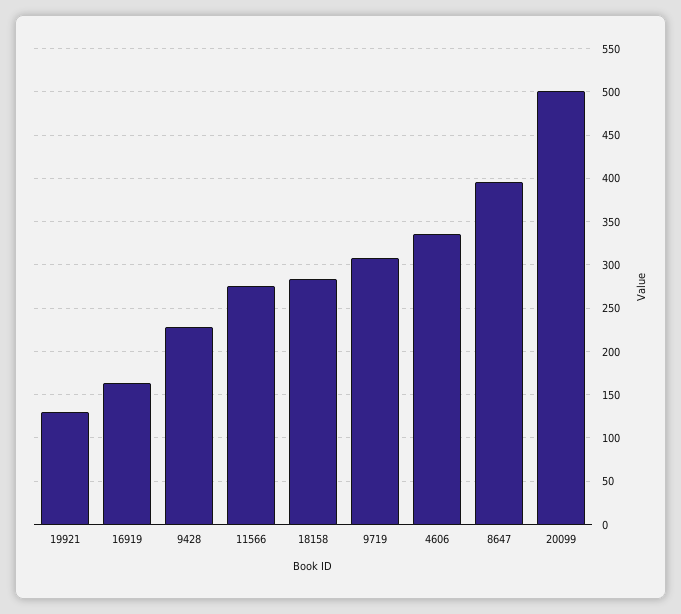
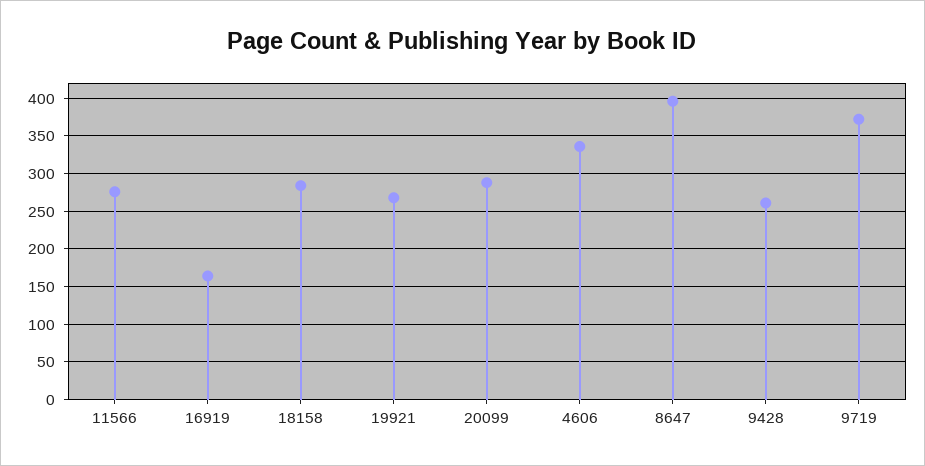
19921: 130 -> 270
9428: 230 -> 260
9719: 310 -> 370
20099: 500 -> 290

